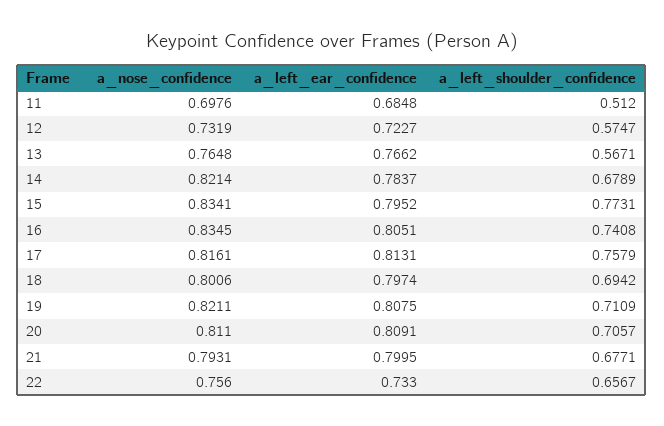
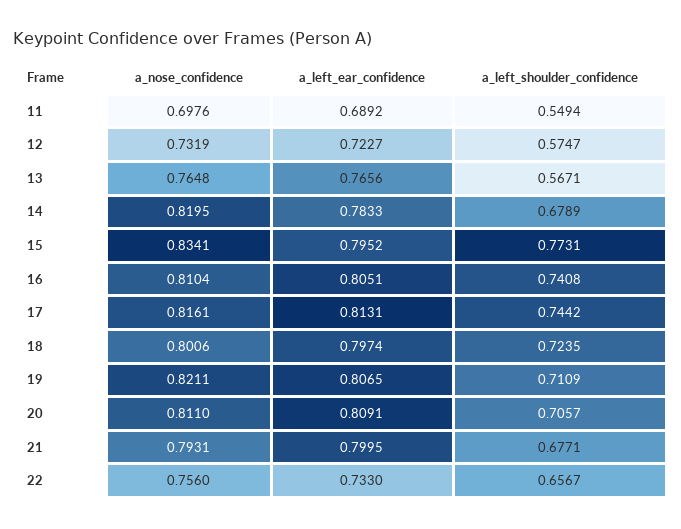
a_left_ear_confidence, 11: 0.6848 -> 0.6892
a_left_shoulder_confidence, 11: 0.512 -> 0.5494
a_left_ear_confidence, 13: 0.7662 -> 0.7656
a_nose_confidence, 14: 0.8214 -> 0.8195
a_left_ear_confidence, 14: 0.7837 -> 0.7833
a_nose_confidence, 16: 0.8345 -> 0.8104
a_left_shoulder_confidence, 17: 0.7579 -> 0.7442
a_left_shoulder_confidence, 18: 0.6942 -> 0.7235
a_left_ear_confidence, 19: 0.8075 -> 0.8065

